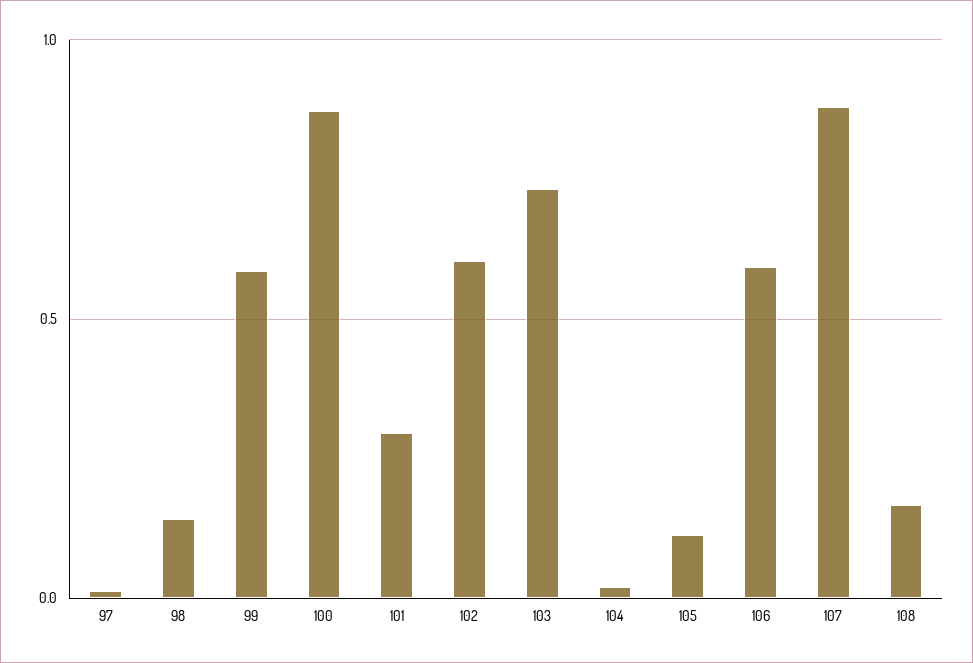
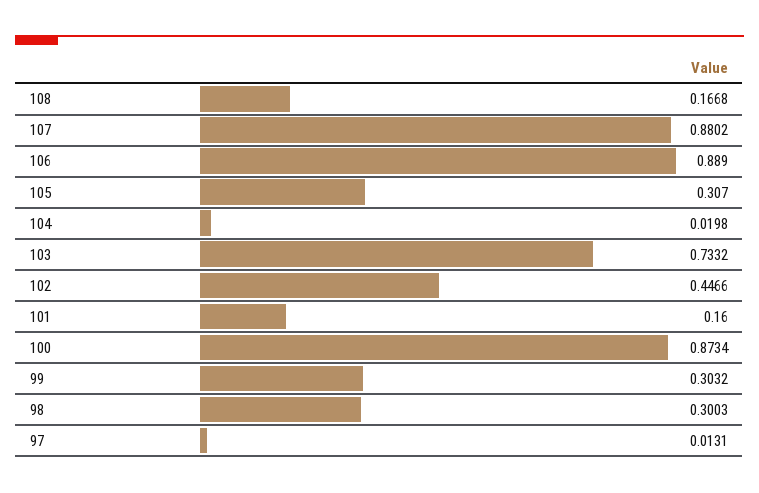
98: 0.15 -> 0.3003
99: 0.6 -> 0.3032
101: 0.3 -> 0.16
102: 0.6 -> 0.4466
105: 0.1 -> 0.307
106: 0.6 -> 0.889

